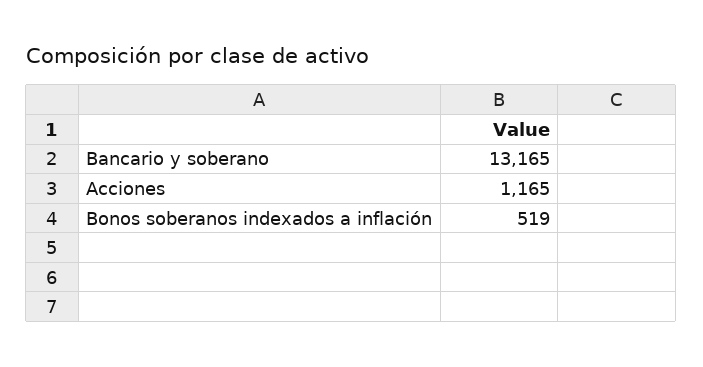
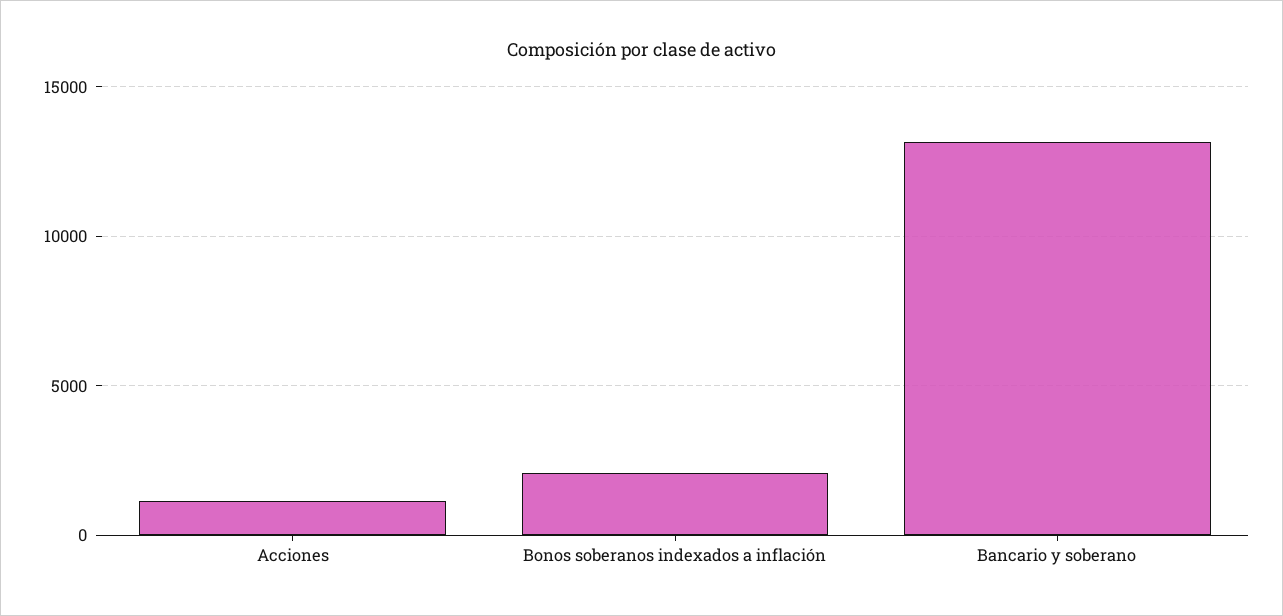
Bonos soberanos indexados a inflación: 519 -> 2000

